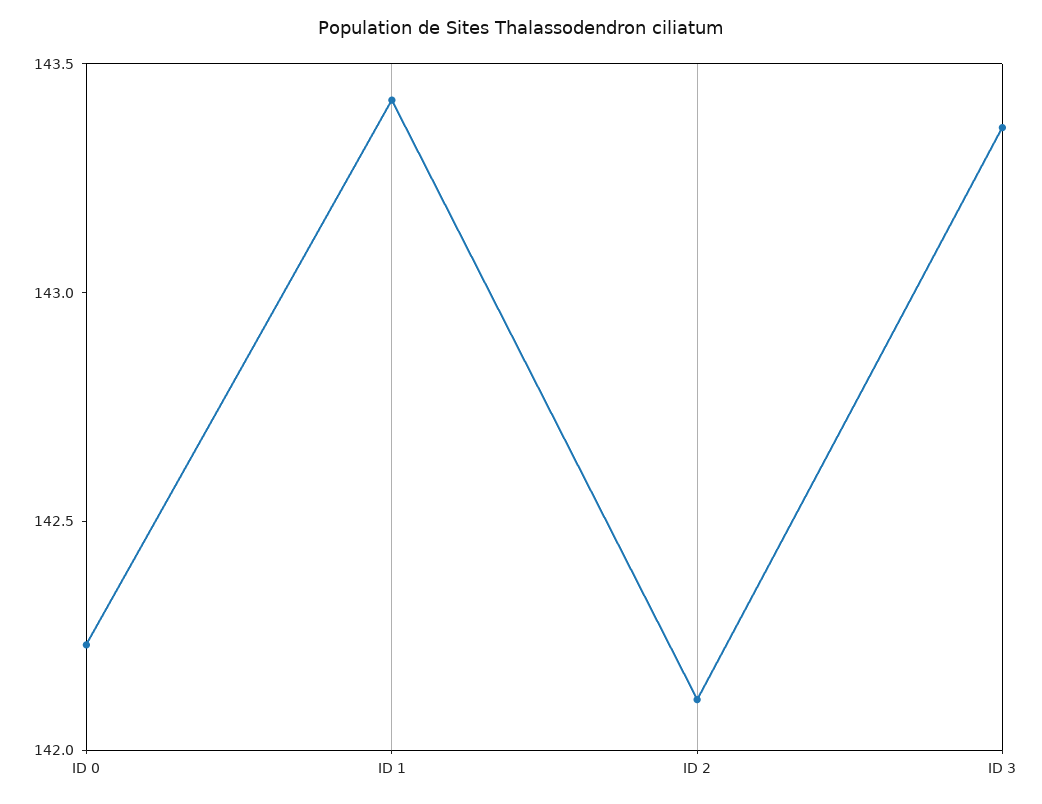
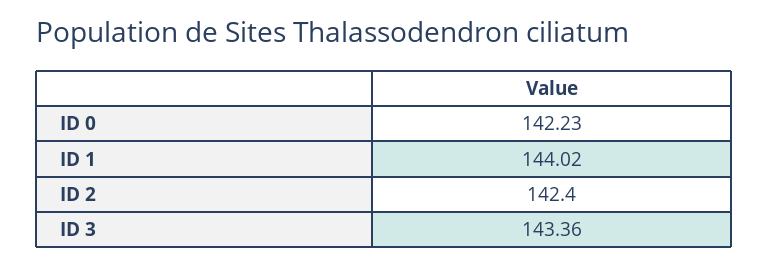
ID 1: 143.4 -> 144.02
ID 2: 142.1 -> 142.4

